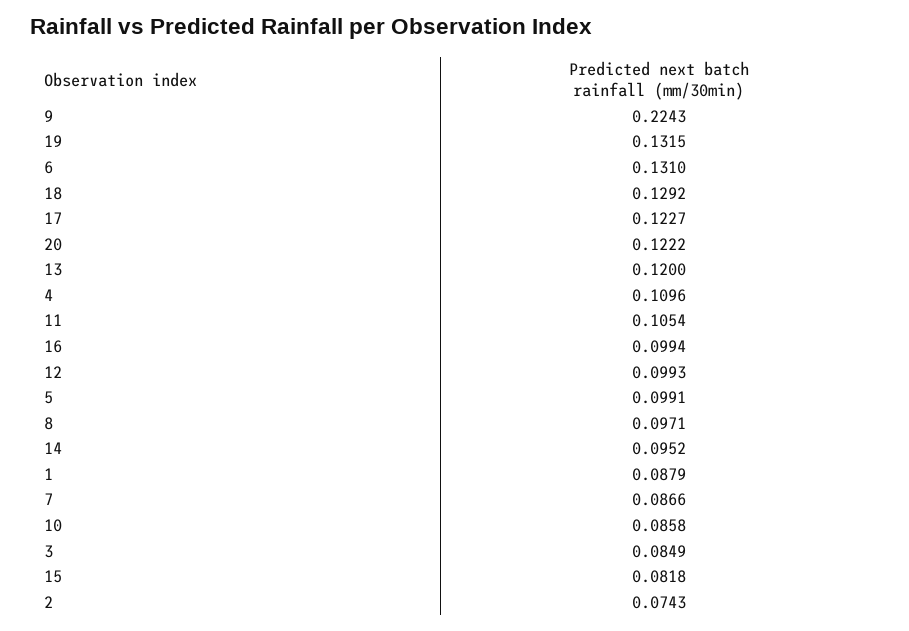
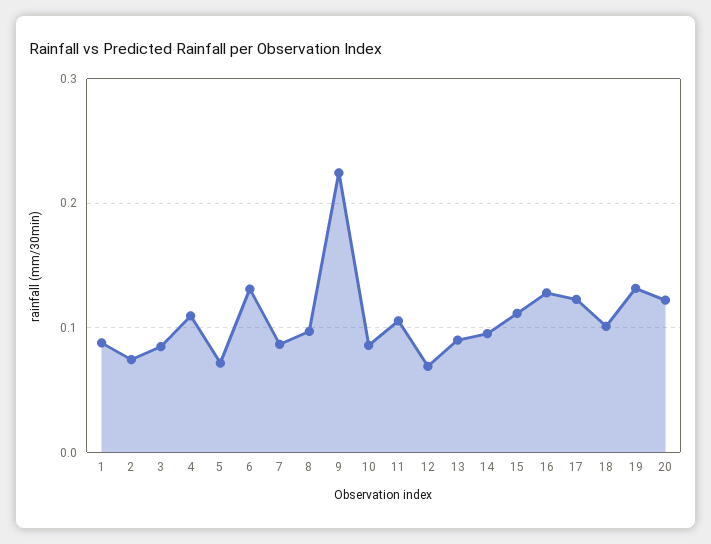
18: 0.1292 -> 0.1
13: 0.12 -> 0.09
16: 0.0994 -> 0.13
12: 0.0993 -> 0.07
5: 0.0991 -> 0.07
15: 0.0818 -> 0.11

